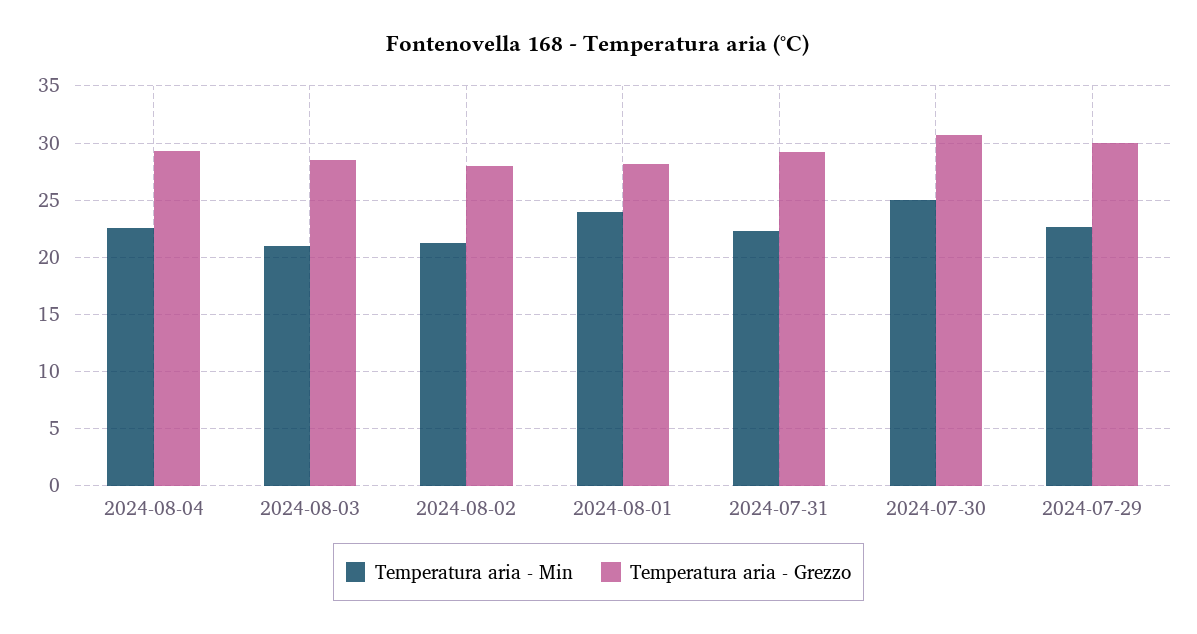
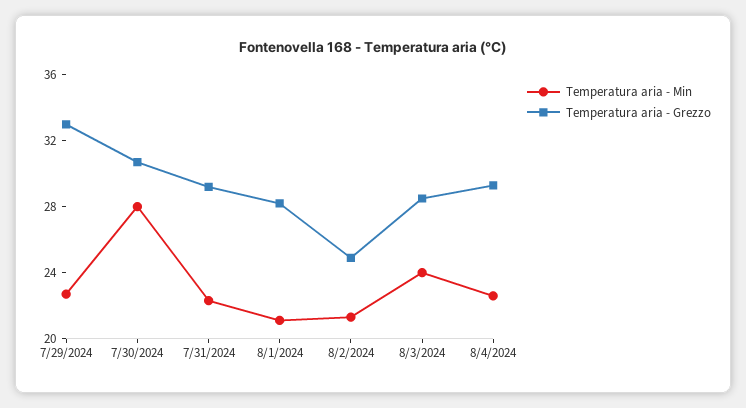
Temperatura aria - Min, 2024-08-03: 21 -> 24
Temperatura aria - Grezzo, 2024-08-02: 28 -> 25
Temperatura aria - Min, 2024-08-01: 24 -> 21
Temperatura aria - Min, 2024-07-30: 25 -> 28
Temperatura aria - Grezzo, 2024-07-29: 30 -> 33

